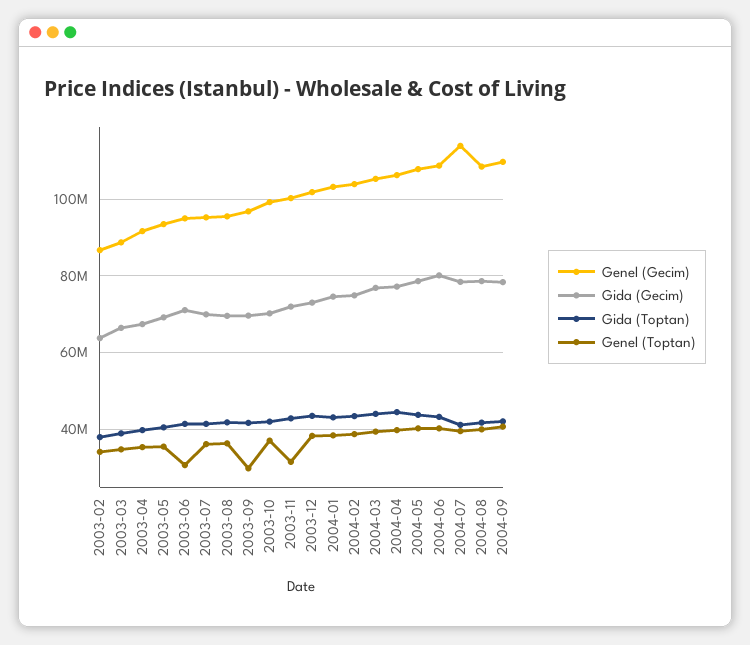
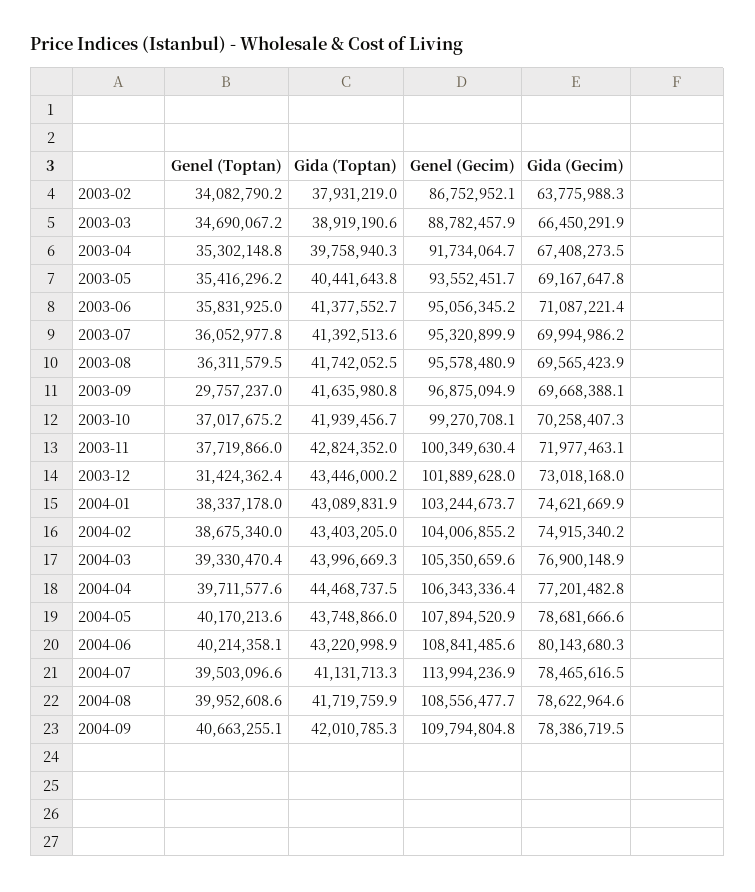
Genel (Toptan), 2003-06: 30000000 -> 35831925
Genel (Toptan), 2003-11: 32000000 -> 37719866
Genel (Toptan), 2003-12: 38000000 -> 31424362.4

